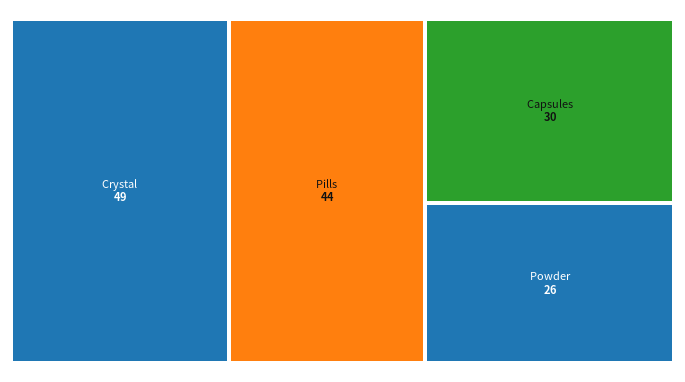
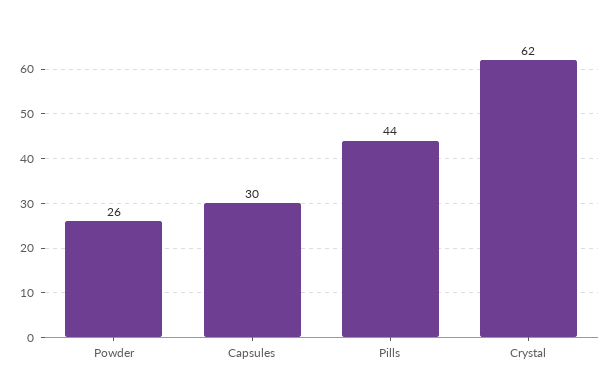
Crystal: 49 -> 62

